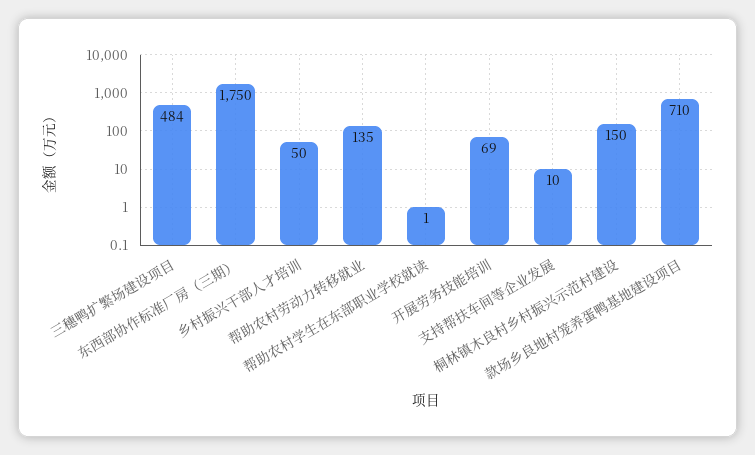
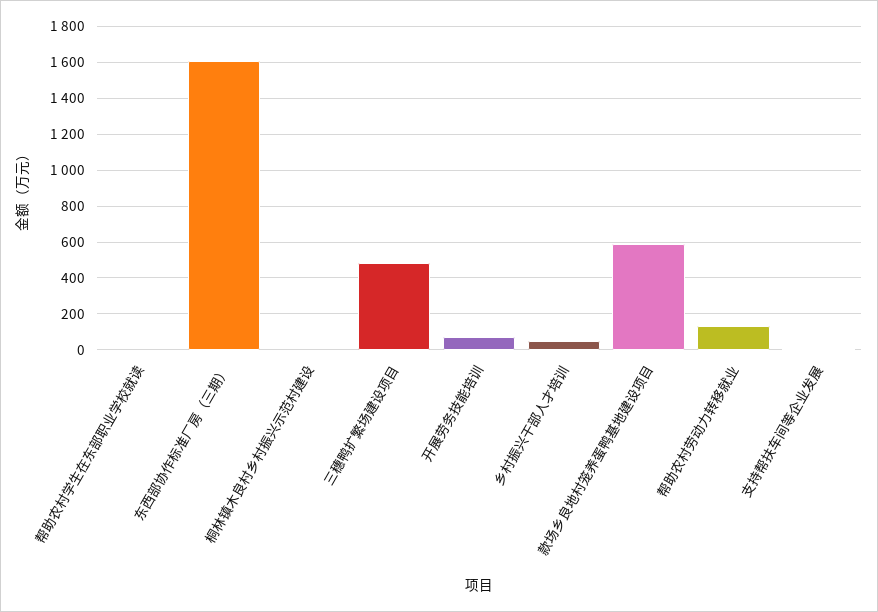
东西部协作标准厂房（三期）: 1750 -> 1600
桐林镇木良村乡村振兴示范村建设: 150 -> 0
款场乡良地村笼养蛋鸭基地建设项目: 710 -> 600

